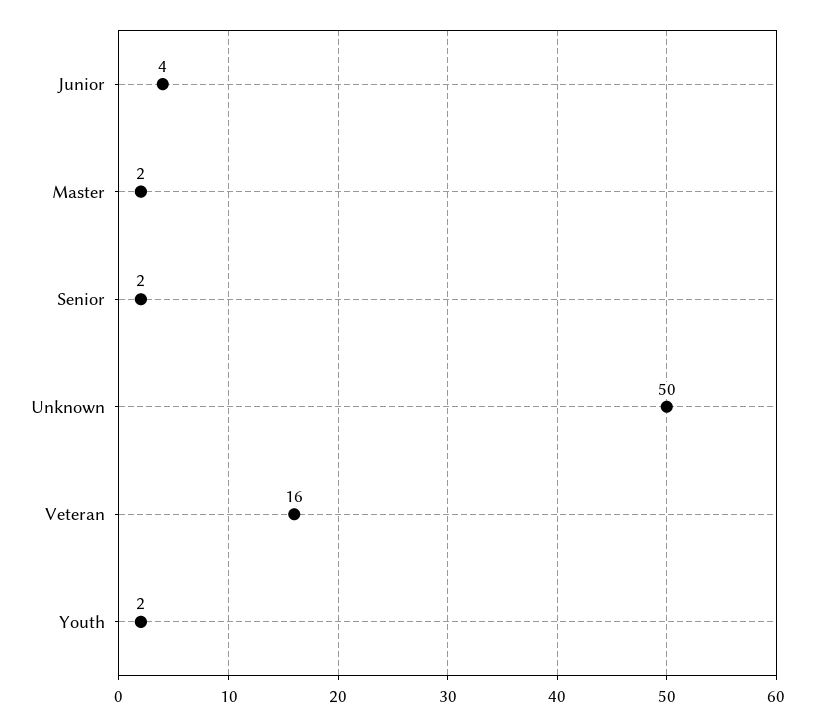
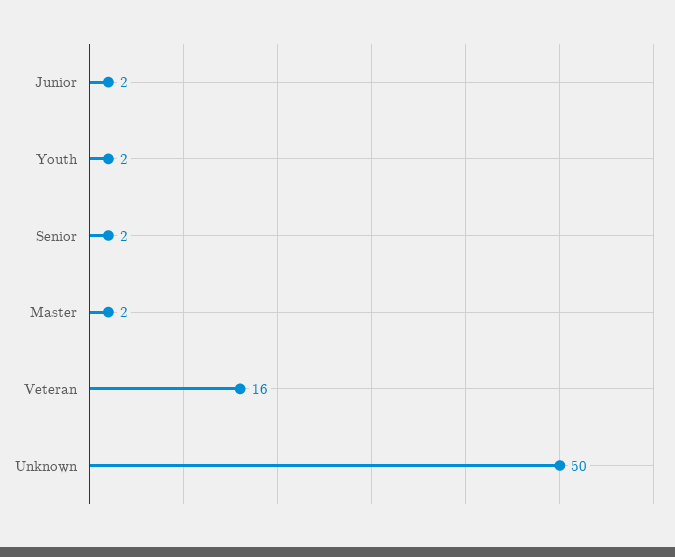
Junior: 4 -> 2

